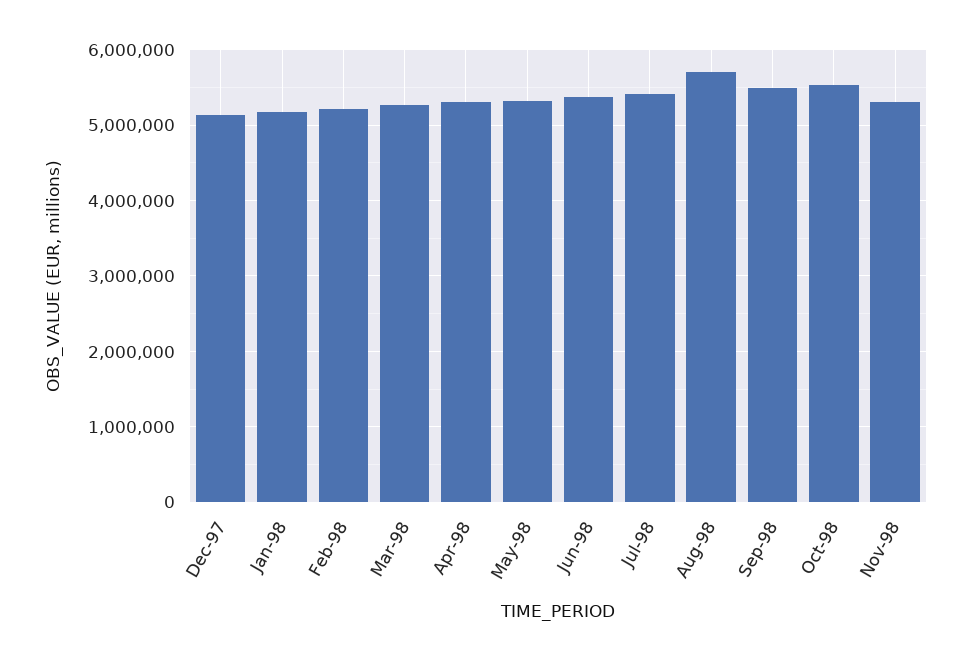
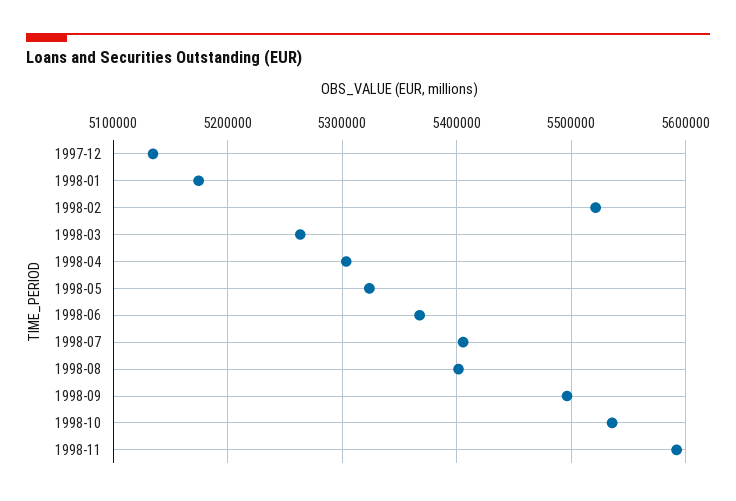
Feb-98: 5200000 -> 5520000
Aug-98: 5700000 -> 5400000
Nov-98: 5300000 -> 5590000

